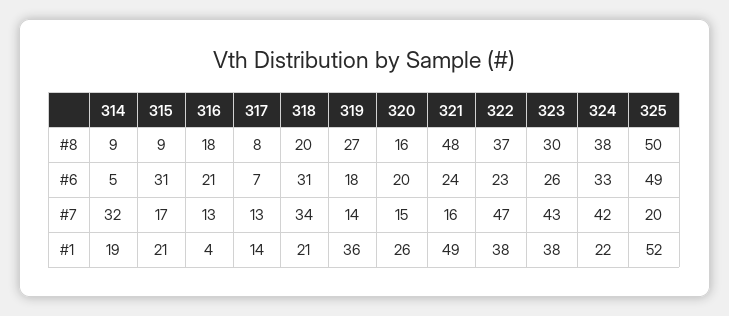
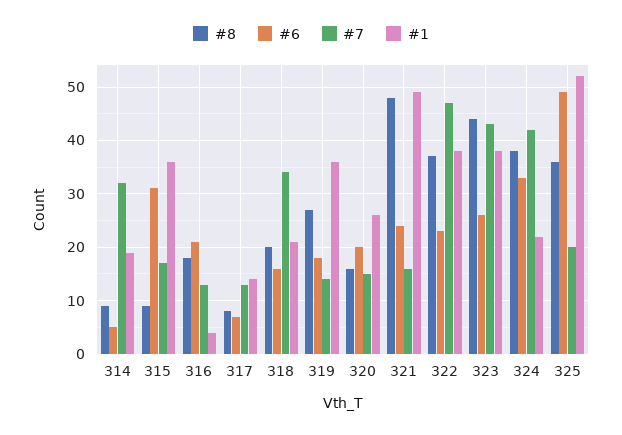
#8, 323: 30 -> 45
#8, 325: 50 -> 35
#6, 318: 31 -> 15
#1, 315: 21 -> 35

